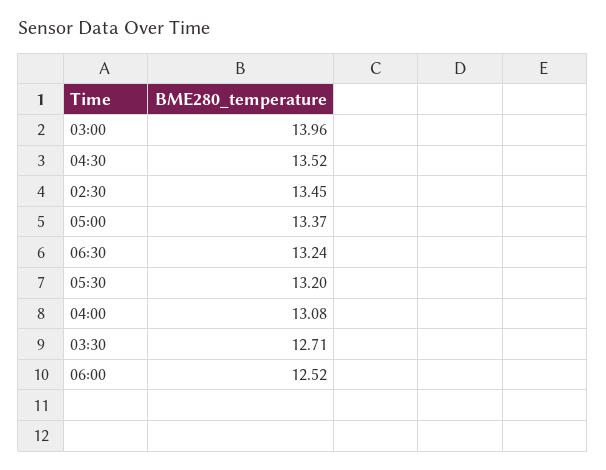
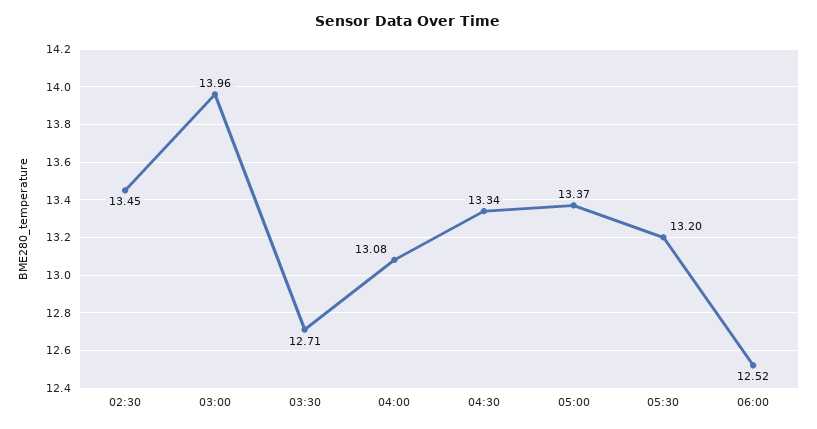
04:30: 13.52 -> 13.34
06:30: 13.24 -> none

